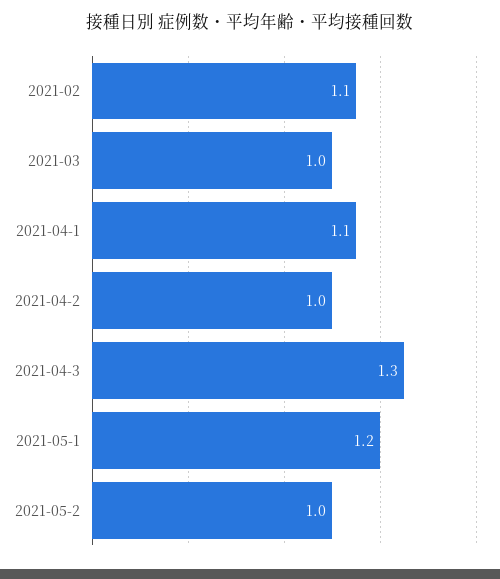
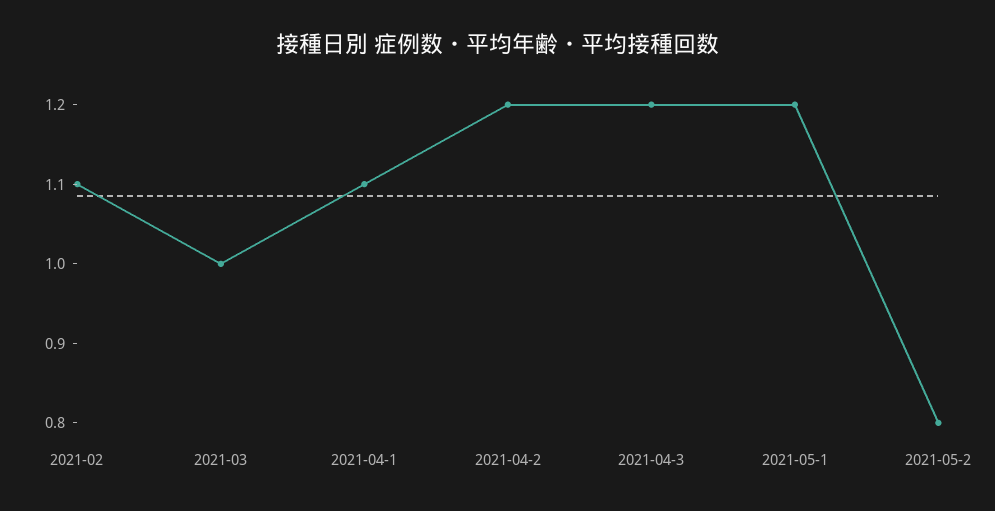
2021-04-2: 1 -> 1.2
2021-04-3: 1.3 -> 1.2
2021-05-2: 1 -> 0.8

